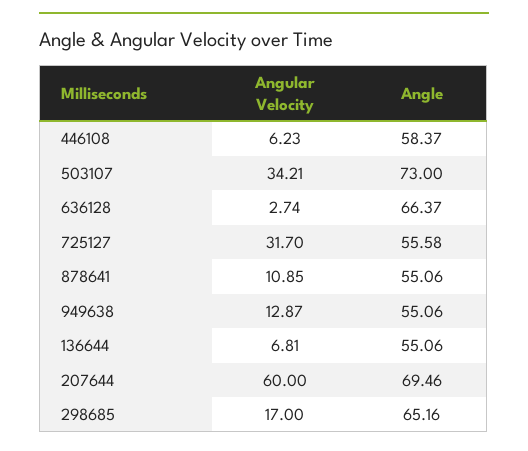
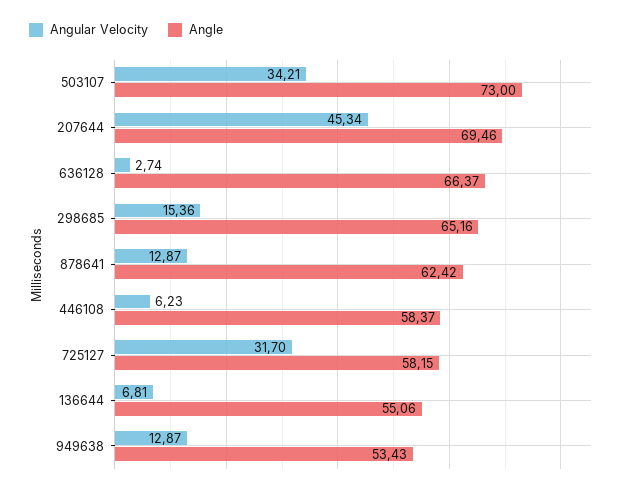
Angle, 725127: 55.58 -> 58.15
Angular Velocity, 878641: 10.85 -> 12.87
Angle, 878641: 55.06 -> 62.42
Angle, 949638: 55.06 -> 53.43
Angular Velocity, 207644: 60 -> 45.34
Angular Velocity, 298685: 17 -> 15.36

